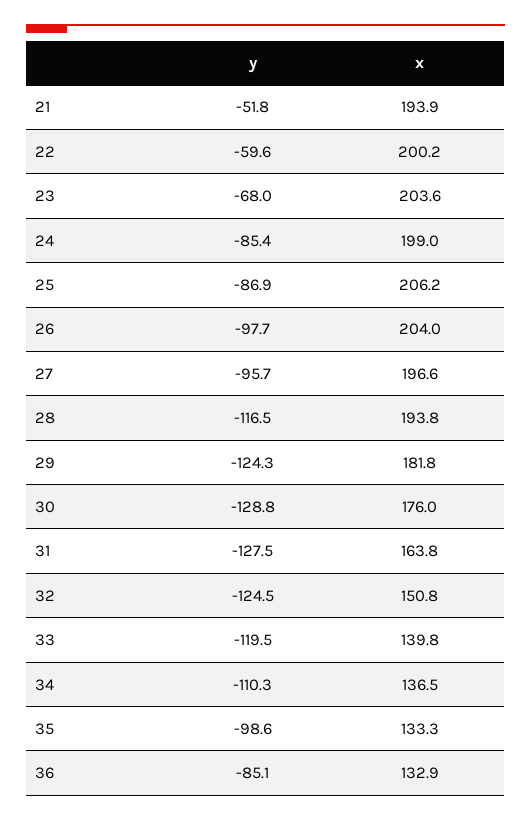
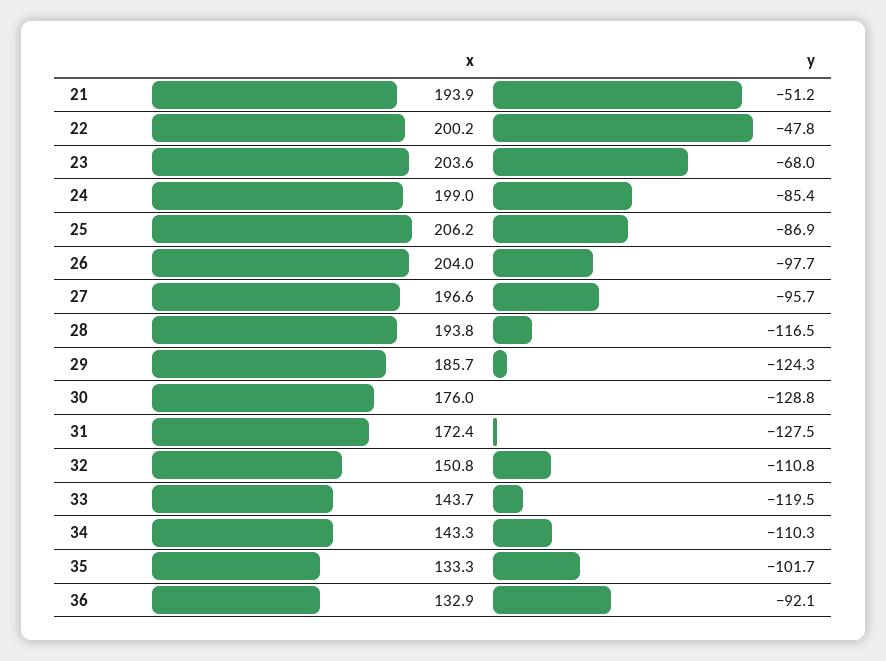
y, 21: -51.8 -> -51.2
y, 22: -59.6 -> -47.8
x, 29: 181.8 -> 185.7
x, 31: 163.8 -> 172.4
y, 32: -124.5 -> -110.8
x, 33: 139.8 -> 143.7
x, 34: 136.5 -> 143.3
y, 35: -98.6 -> -101.7
y, 36: -85.1 -> -92.1

